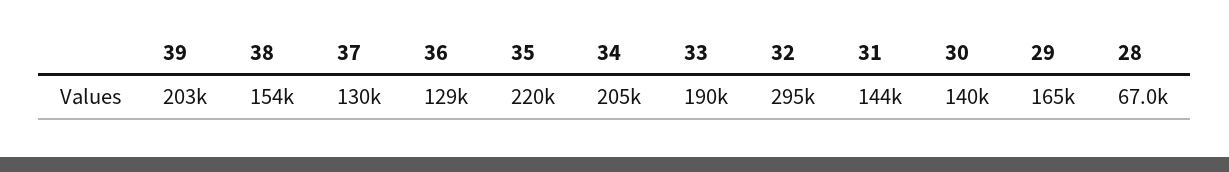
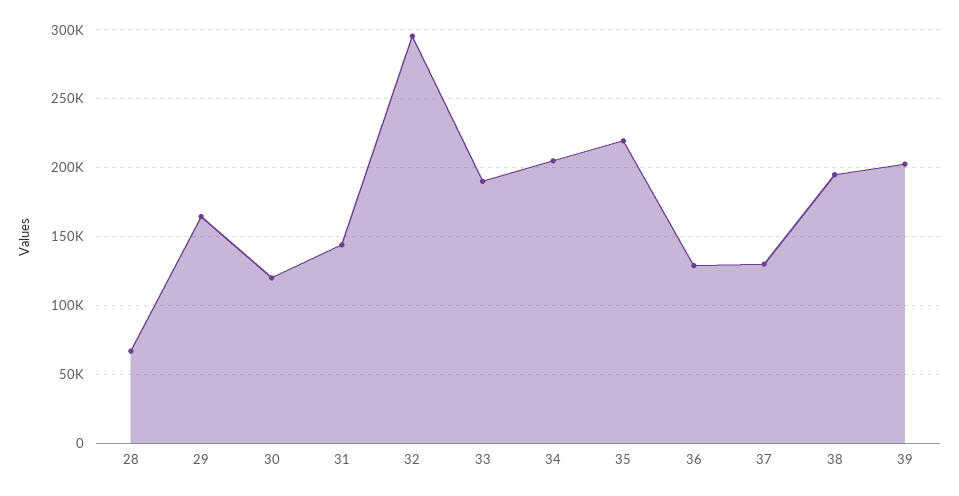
38: 154000 -> 195000
30: 140000 -> 120000

